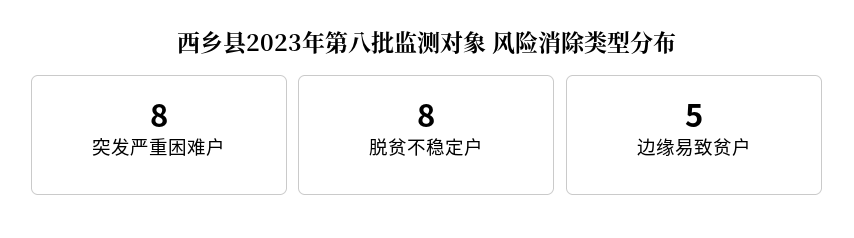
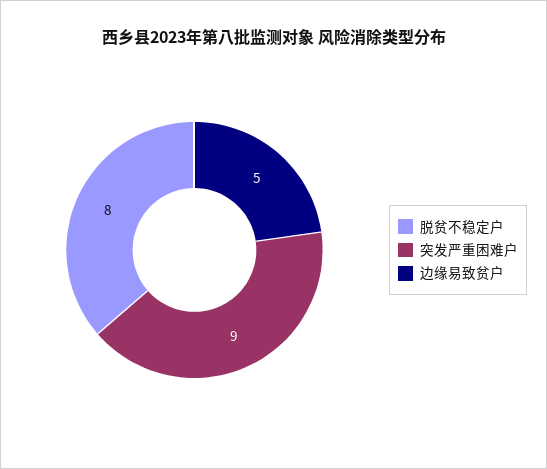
突发严重困难户: 8 -> 9

